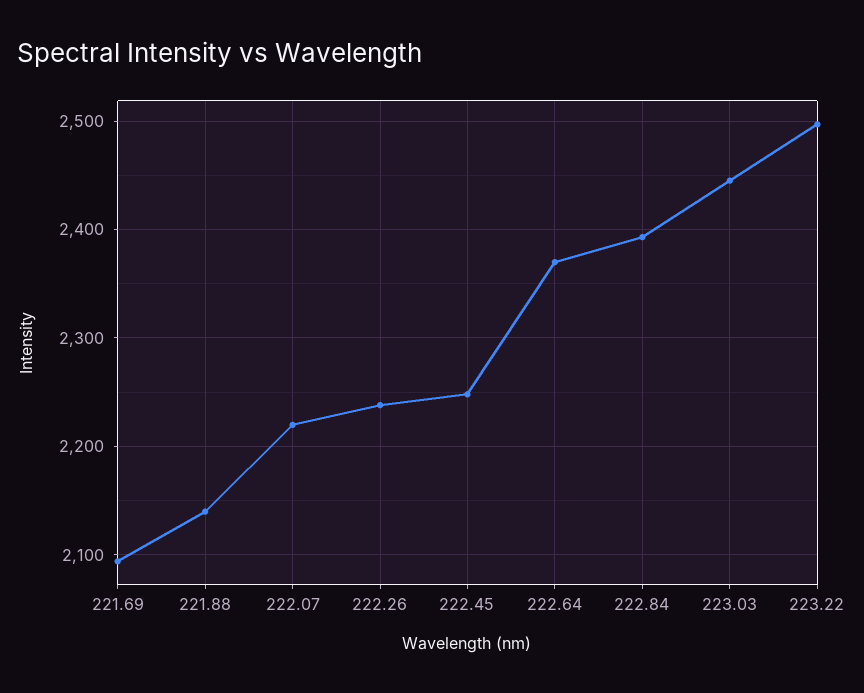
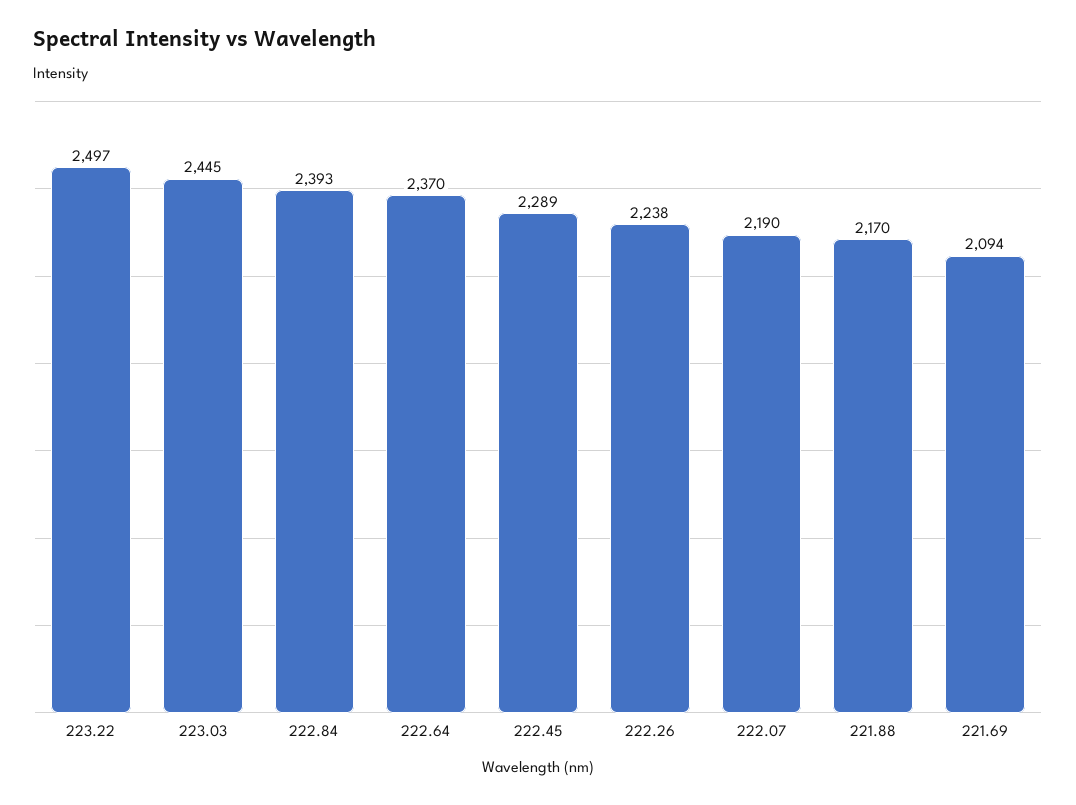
221.88: 2140 -> 2170
222.07: 2220 -> 2190
222.45: 2250 -> 2289

